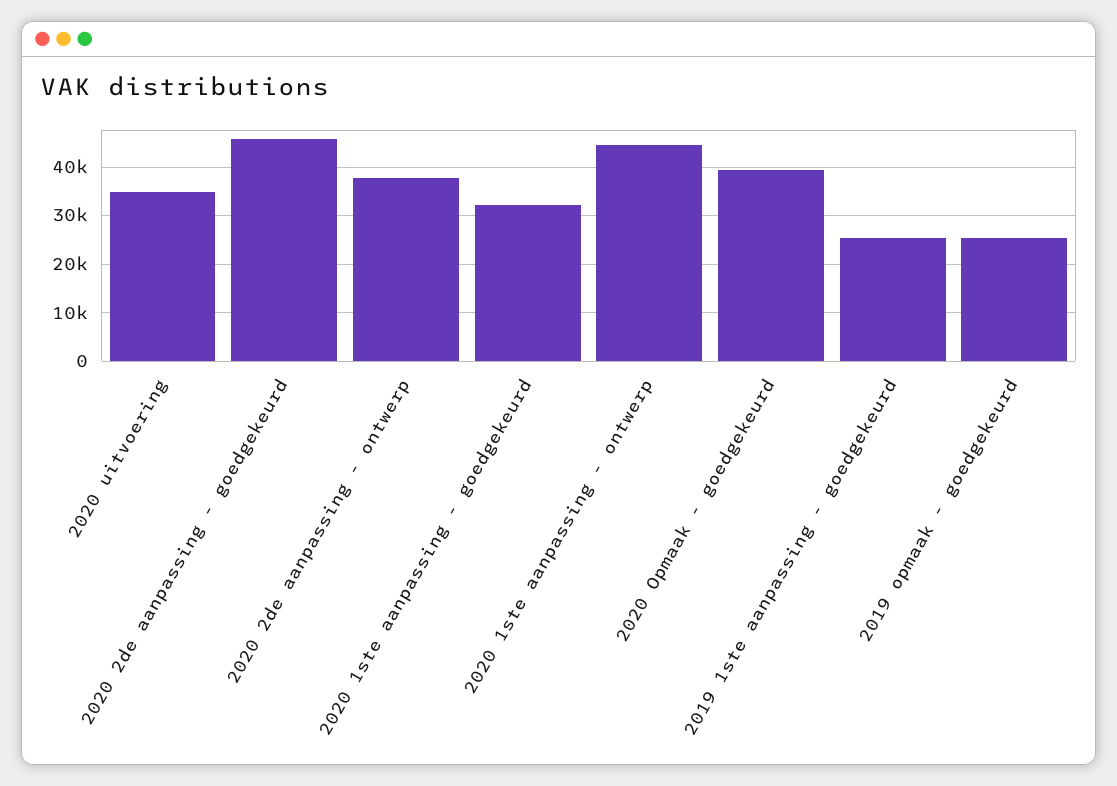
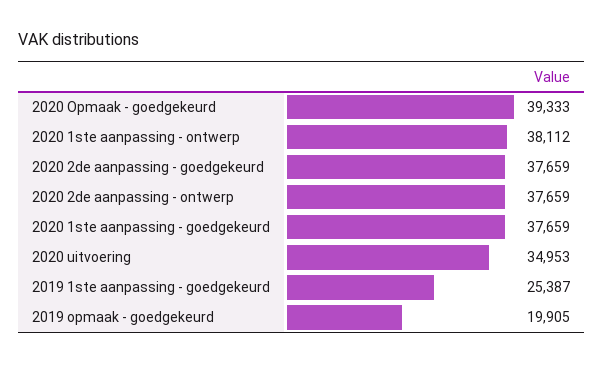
2020 2de aanpassing - goedgekeurd: 46000 -> 37659
2020 1ste aanpassing - goedgekeurd: 32000 -> 37659
2020 1ste aanpassing - ontwerp: 44000 -> 38112
2019 opmaak - goedgekeurd: 26000 -> 19905

